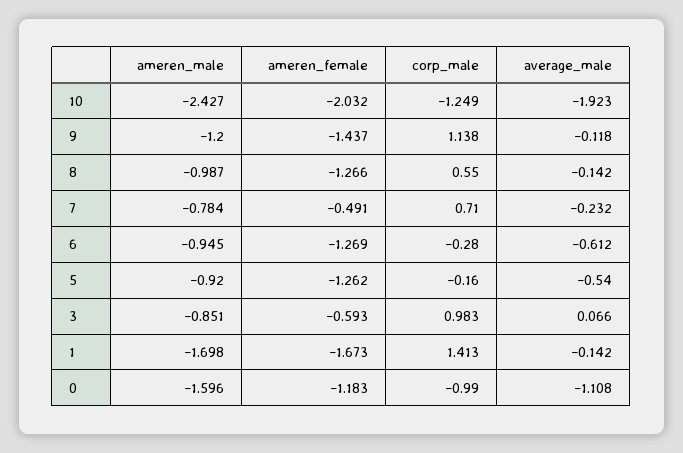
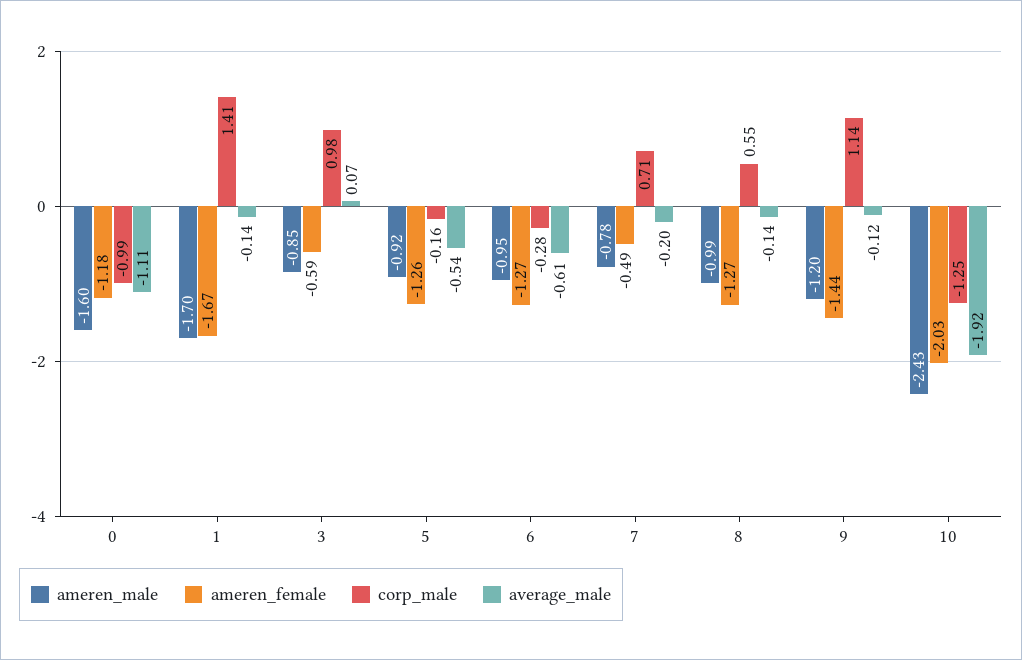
average_male, 7: -0.232 -> -0.2

